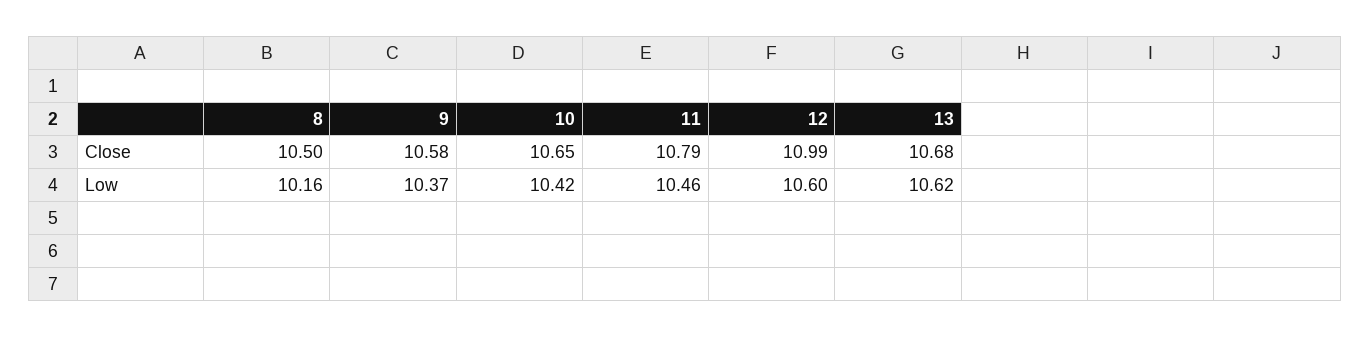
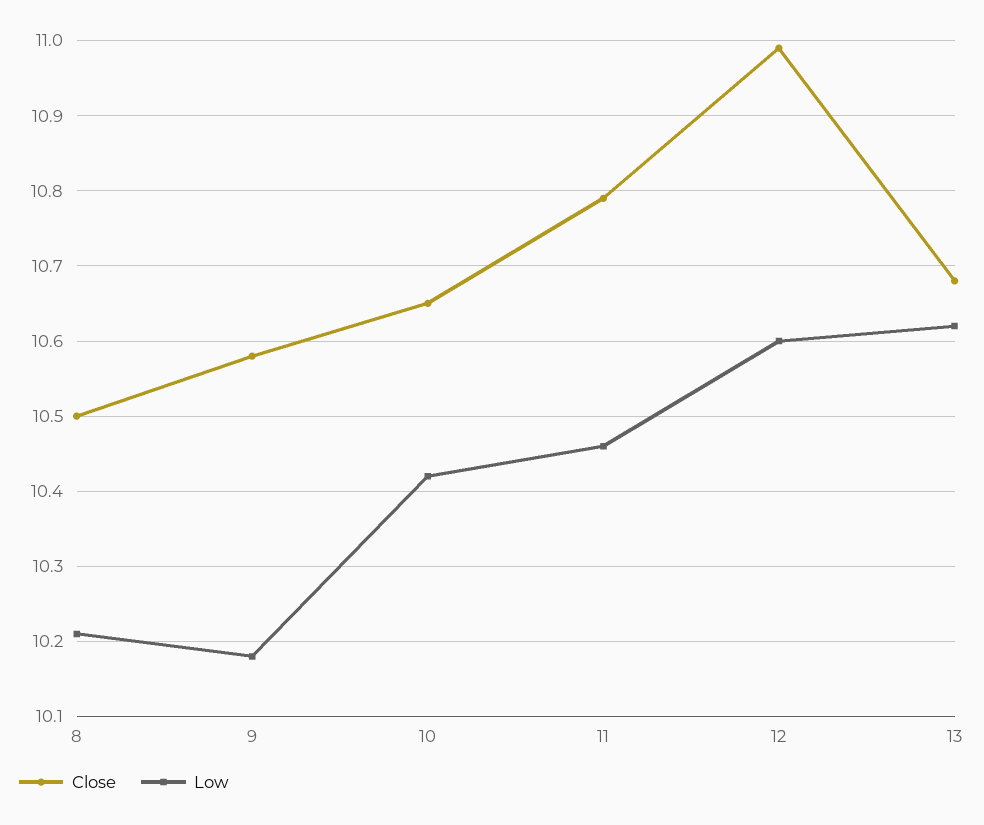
Low, 8: 10.16 -> 10.21
Low, 9: 10.37 -> 10.18

